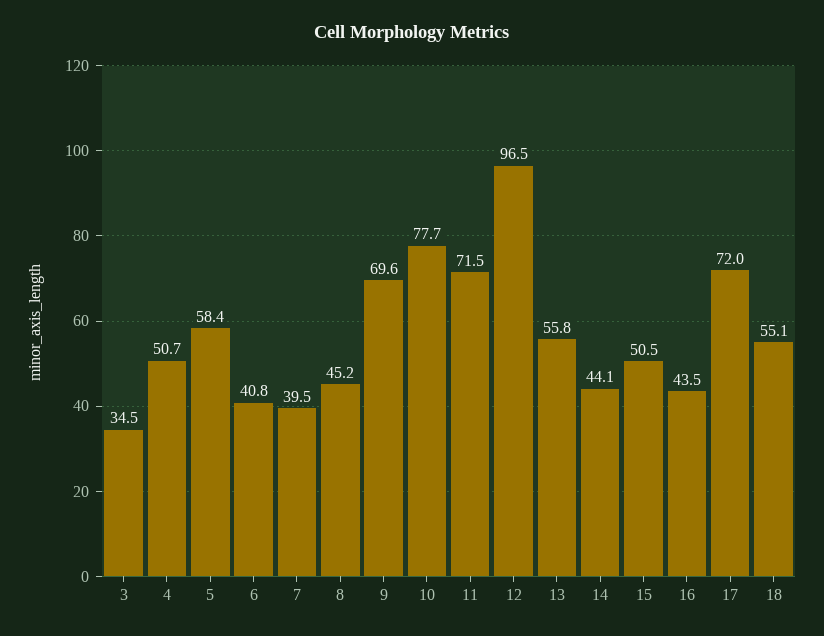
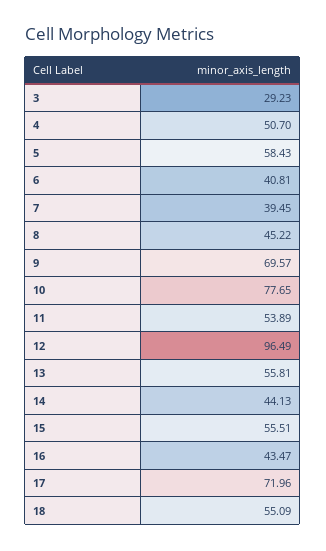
3: 34.5 -> 29.23
11: 71.5 -> 53.89
15: 50.5 -> 55.51

